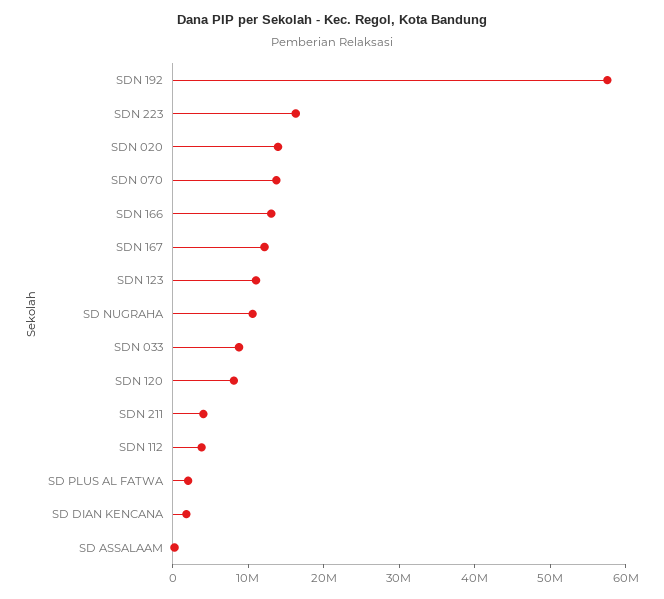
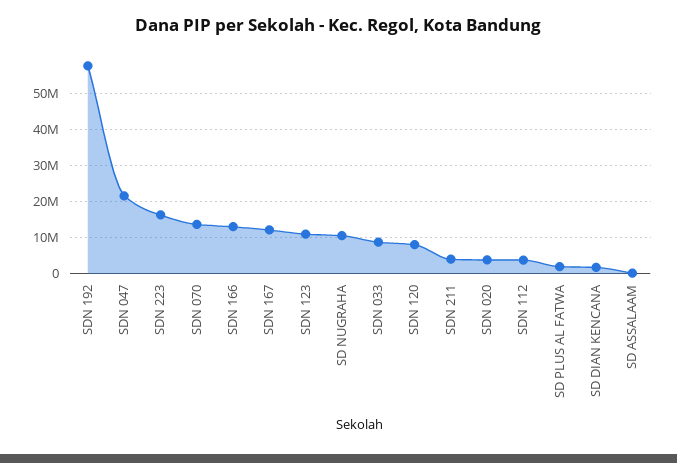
SDN 020: 14000000 -> 4000000
SDN 047: none -> 22000000

